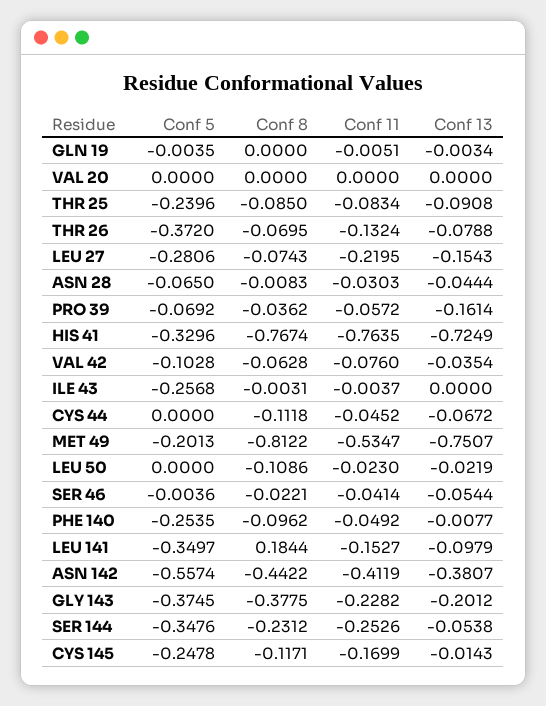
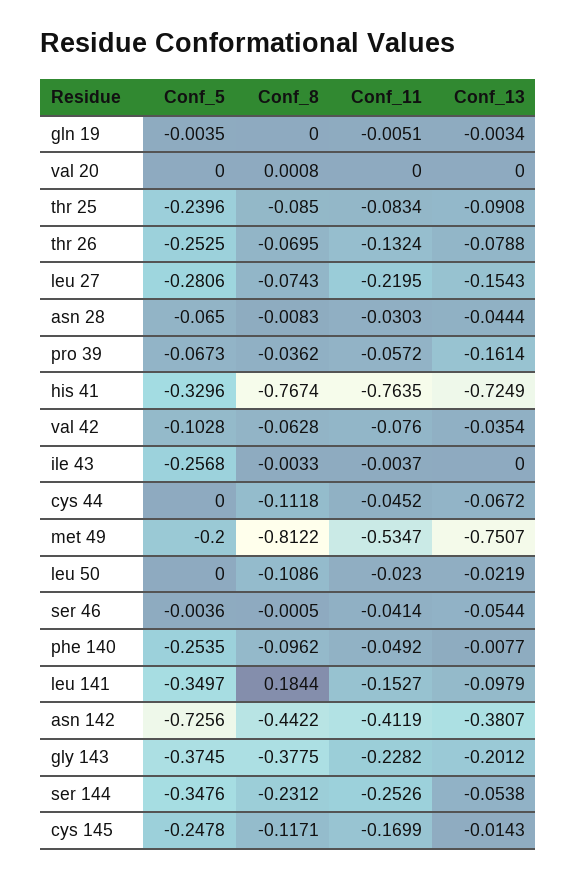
Conf 8, VAL 20: 0 -> 0.0008
Conf 5, THR 26: -0.372 -> -0.2525
Conf 5, PRO 39: -0.0692 -> -0.0673
Conf 8, ILE 43: -0.0031 -> -0.0033
Conf 5, MET 49: -0.2013 -> -0.2
Conf 8, SER 46: -0.0221 -> -0.0005
Conf 5, ASN 142: -0.5574 -> -0.7256

